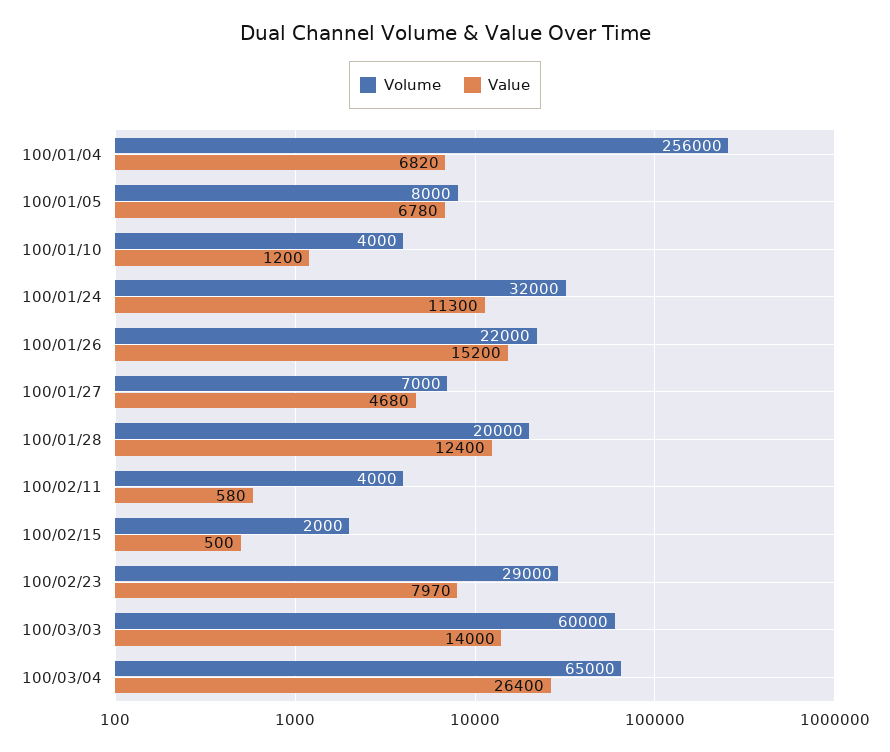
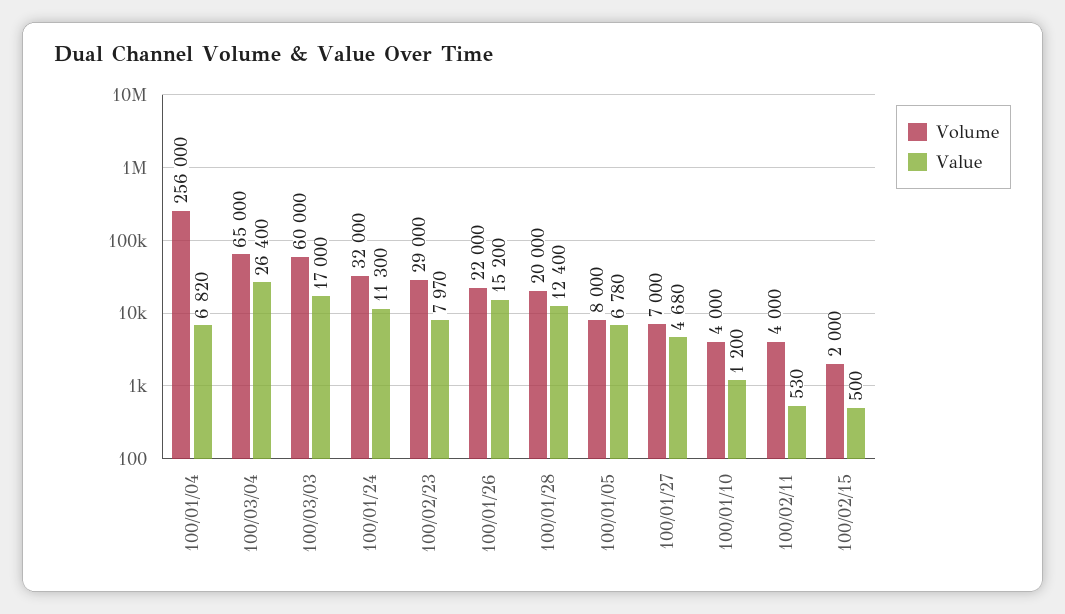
Value, 100/02/11: 580 -> 530
Value, 100/03/03: 14000 -> 17000

